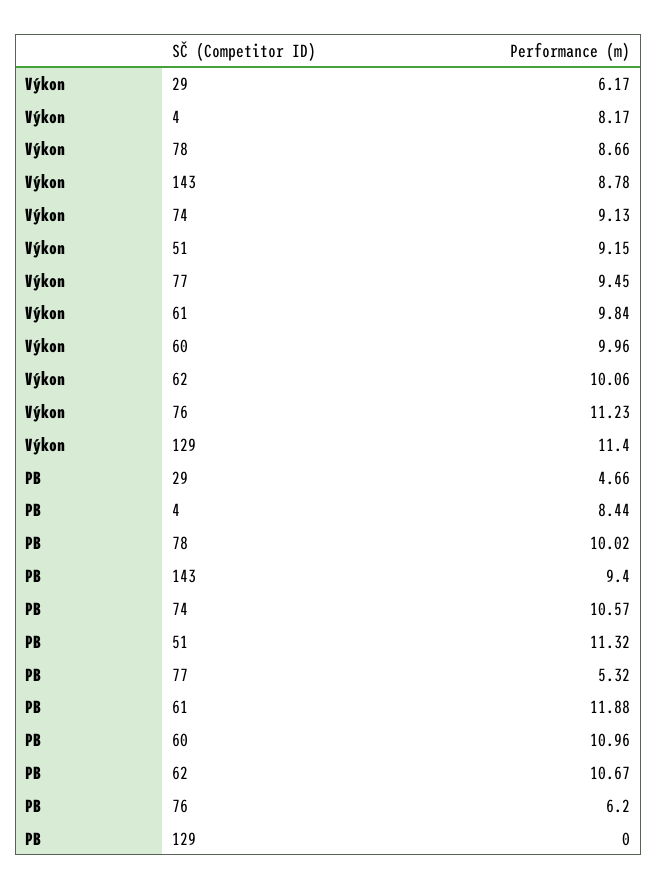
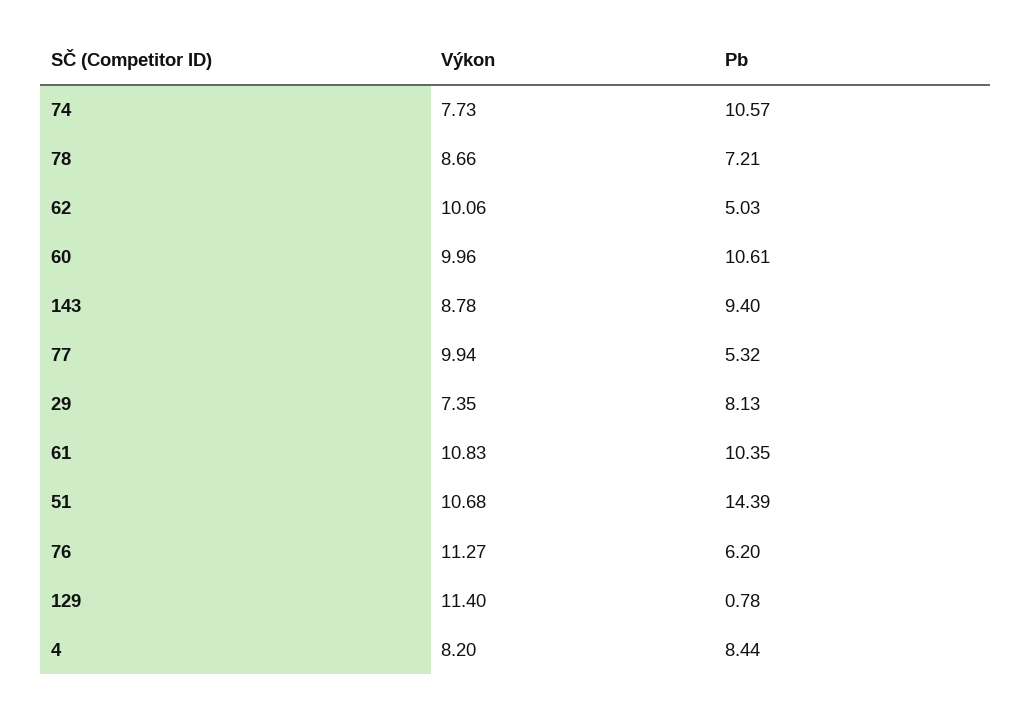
Výkon, 29: 6.17 -> 7.35
Výkon, 4: 8.17 -> 8.2
Výkon, 74: 9.13 -> 7.73
Výkon, 51: 9.15 -> 10.68
Výkon, 77: 9.45 -> 9.94
Výkon, 61: 9.84 -> 10.83
Výkon, 76: 11.23 -> 11.27
PB, 29: 4.66 -> 8.13
PB, 78: 10.02 -> 7.21
PB, 51: 11.32 -> 14.39
PB, 61: 11.88 -> 10.35
PB, 60: 10.96 -> 10.61
PB, 62: 10.67 -> 5.03
PB, 129: 0 -> 0.78

